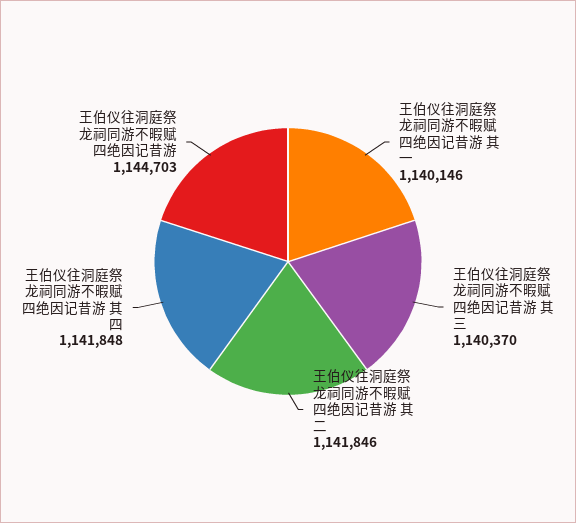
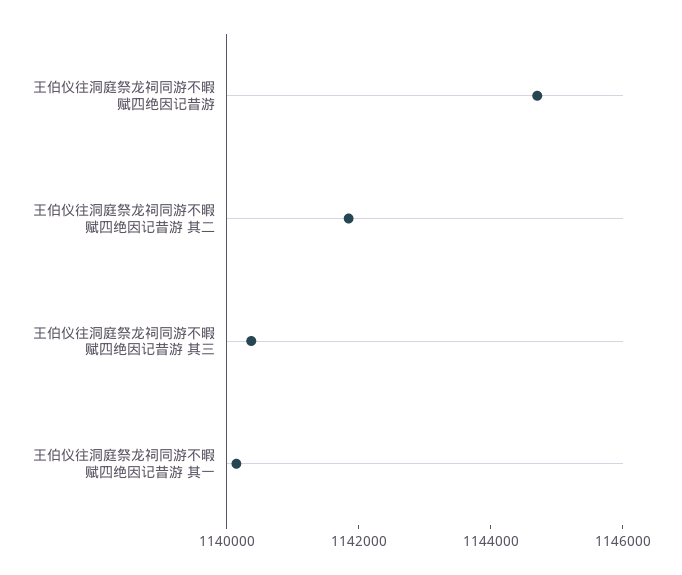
王伯仪往洞庭祭龙祠同游不暇赋四绝因记昔游 其四: 1141848 -> none

